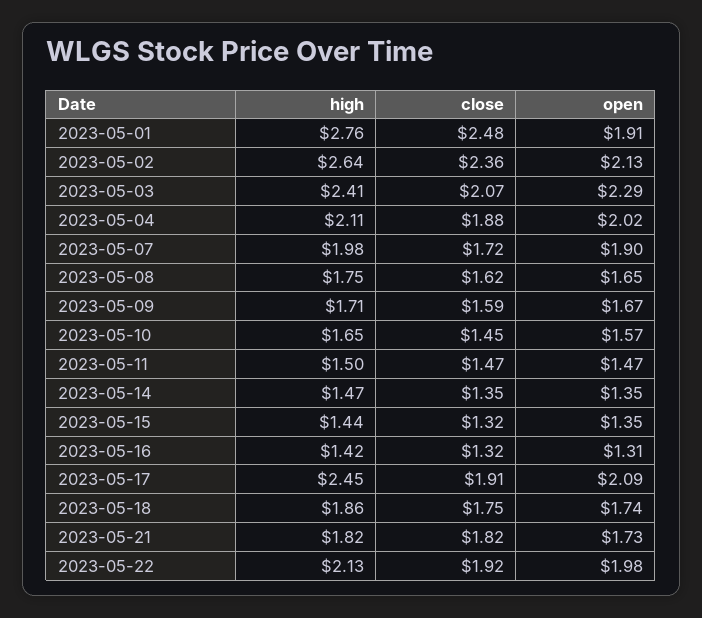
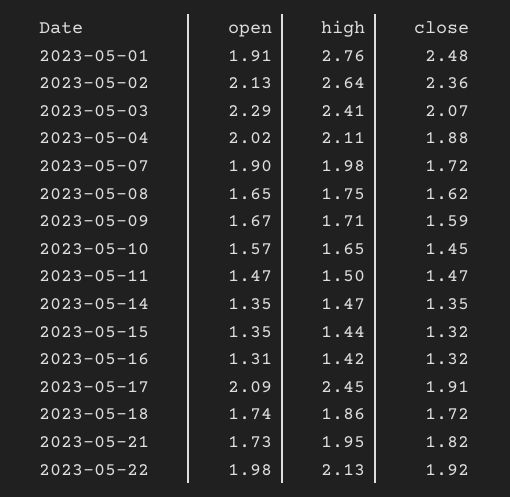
close, 2023-05-18: 1.75 -> 1.72
high, 2023-05-21: 1.82 -> 1.95

